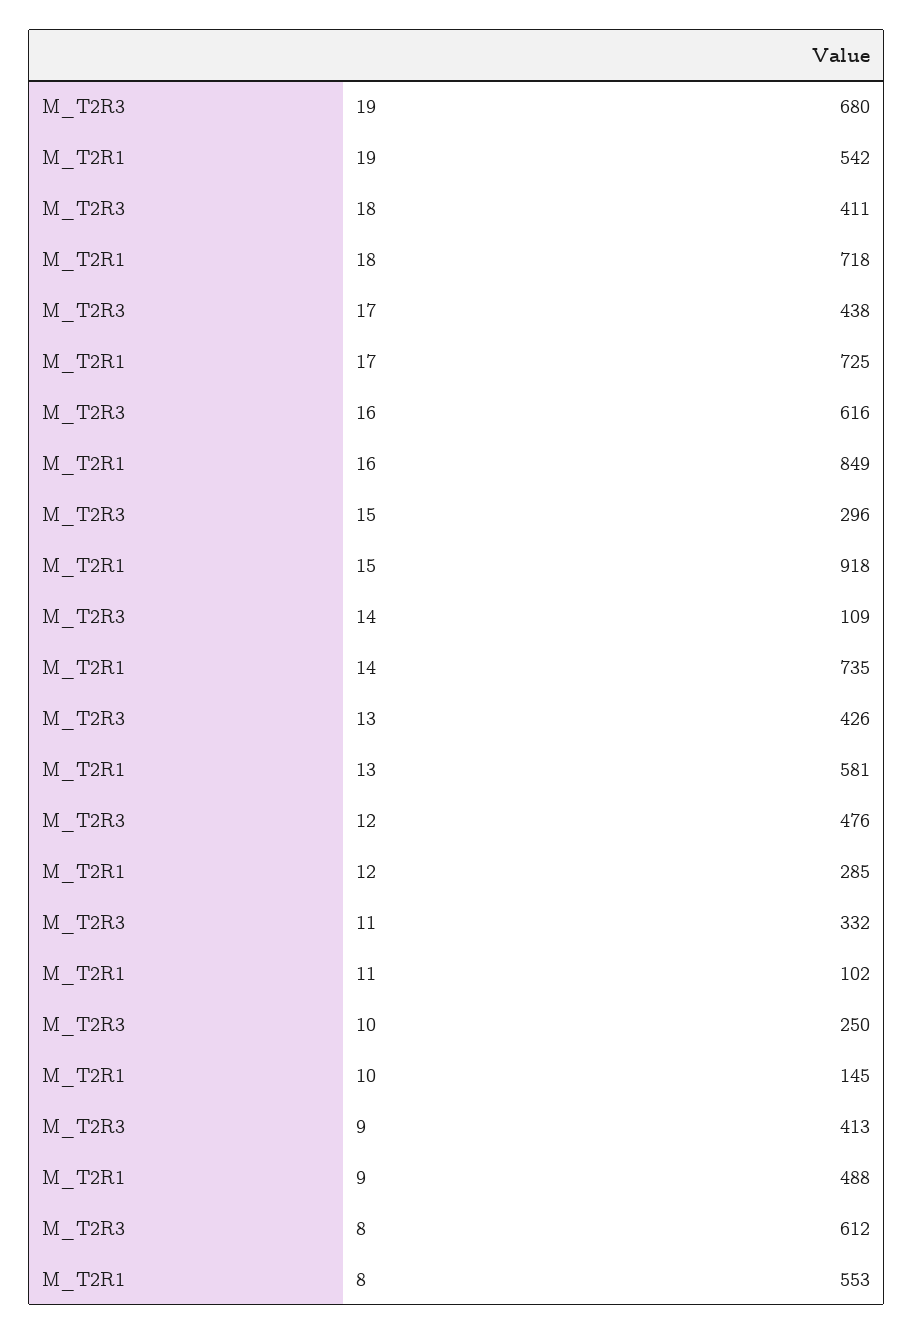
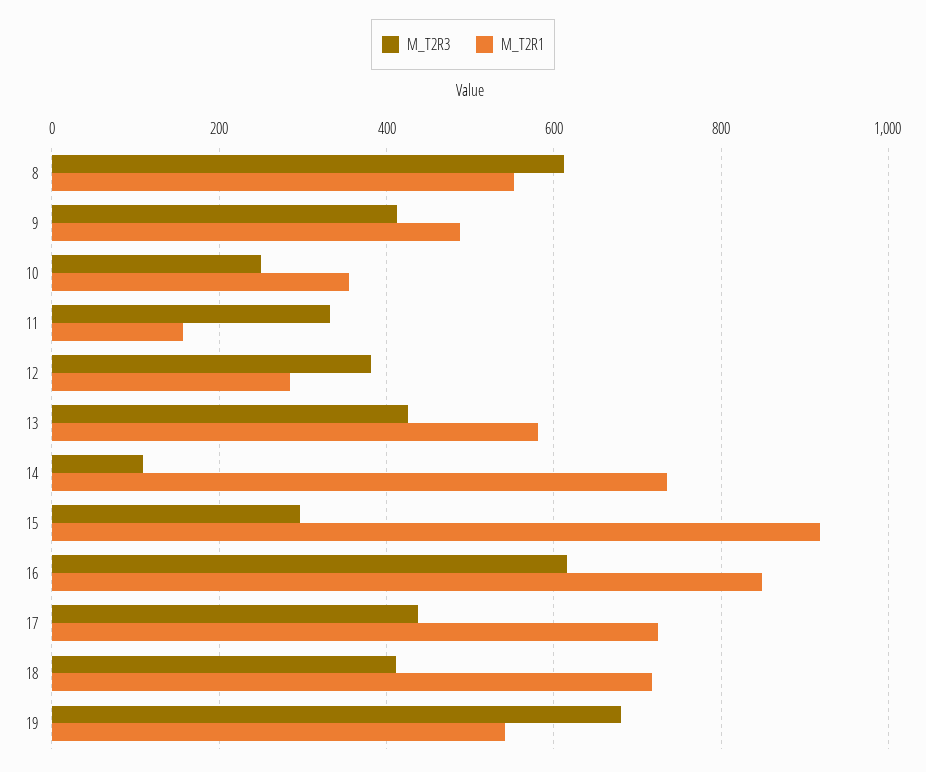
M_T2R3, 12: 476 -> 380
M_T2R1, 11: 102 -> 160
M_T2R1, 10: 145 -> 360

